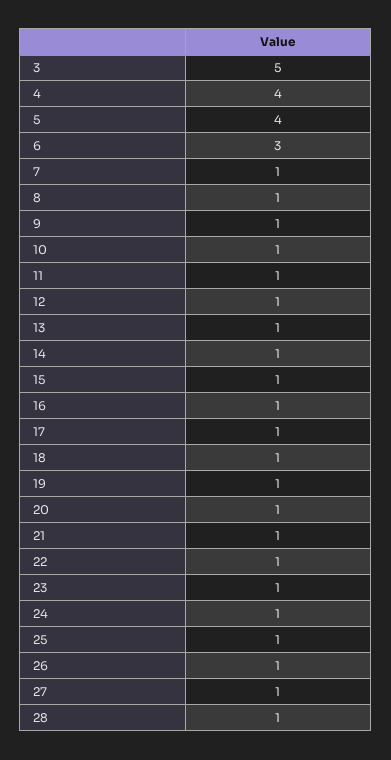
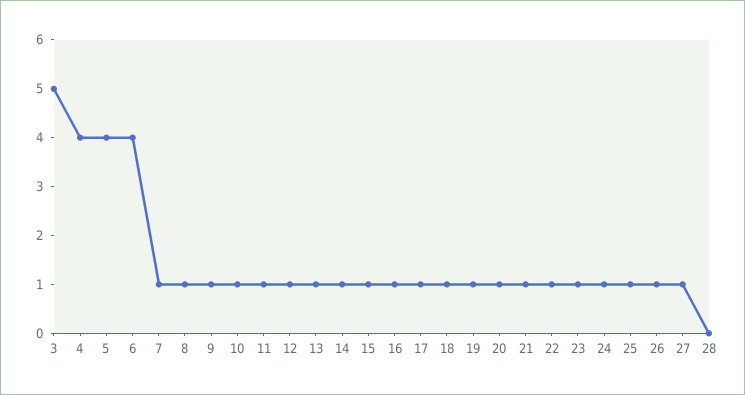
6: 3 -> 4
28: 1 -> 0

